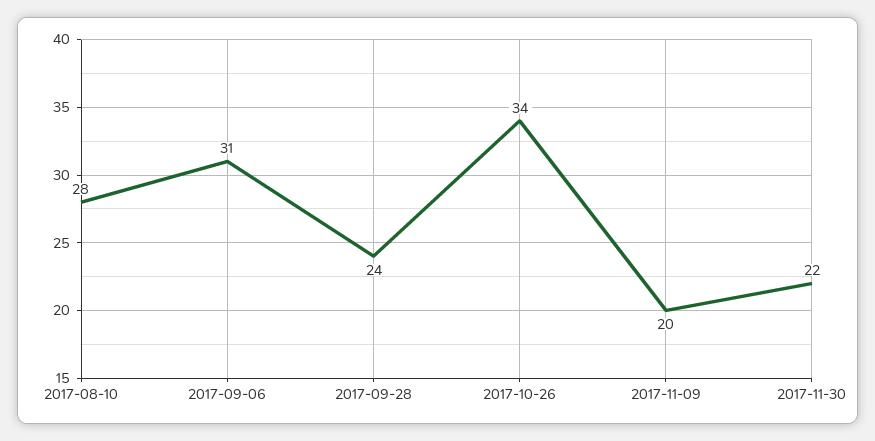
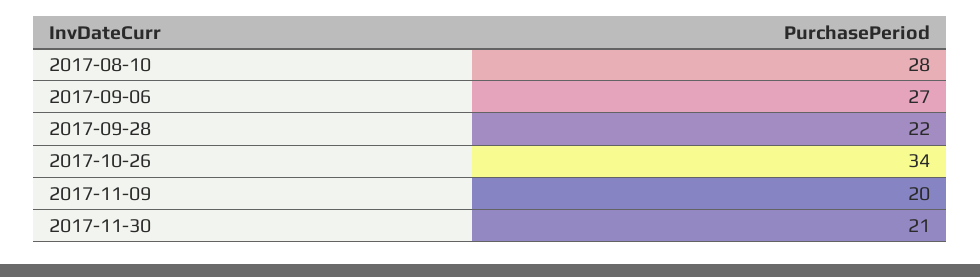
2017-09-06: 31 -> 27
2017-09-28: 24 -> 22
2017-11-30: 22 -> 21

